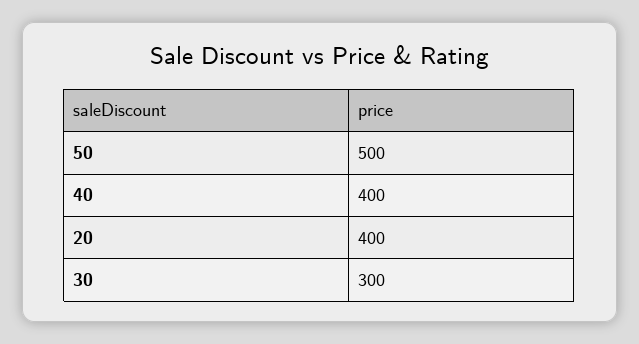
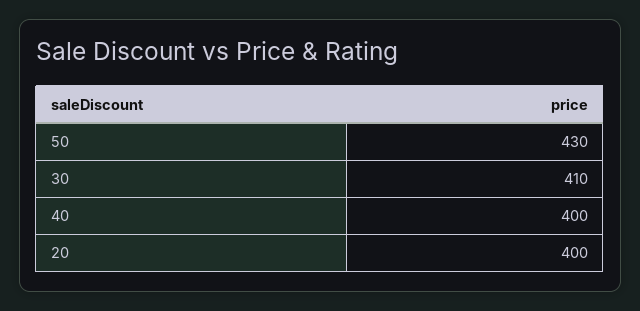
50: 500 -> 430
30: 300 -> 410

